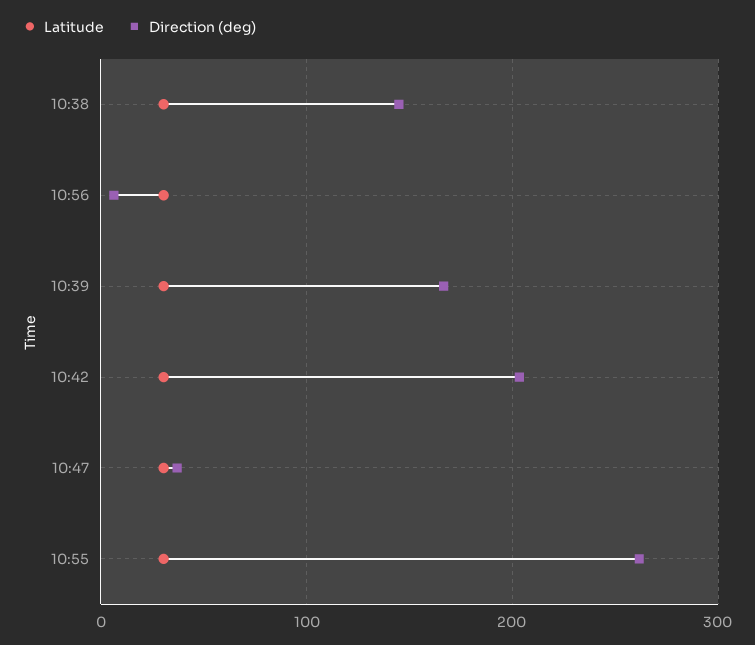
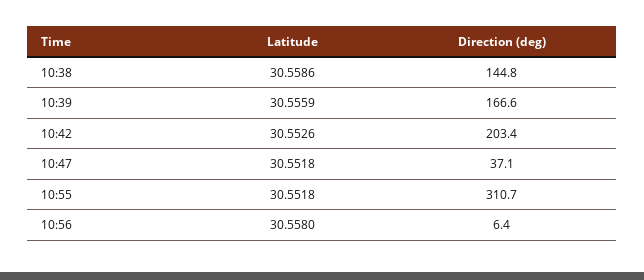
Direction (deg), 10:55: 260 -> 310.7

